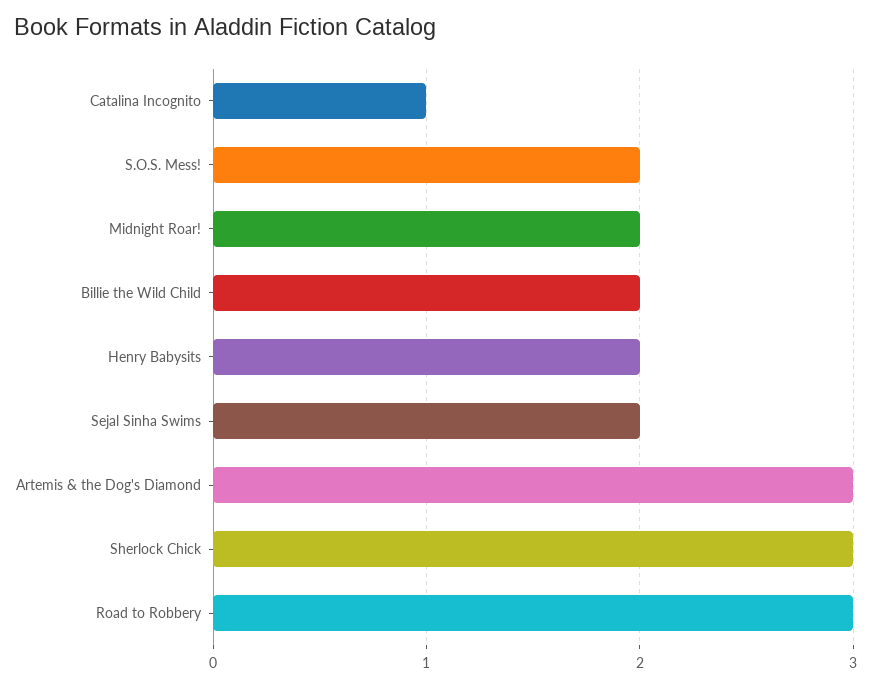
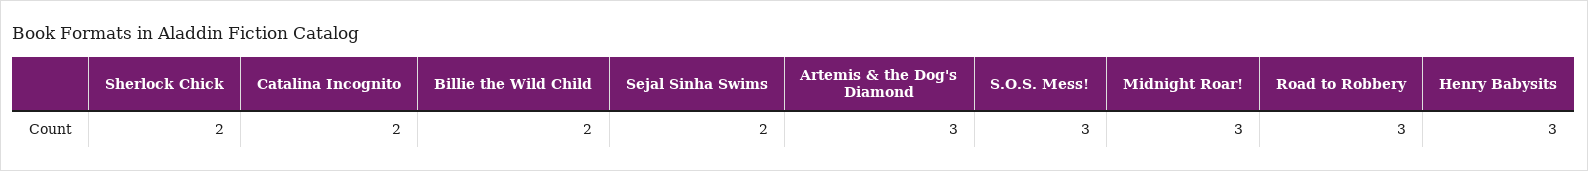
Catalina Incognito: 1 -> 2
S.O.S. Mess!: 2 -> 3
Midnight Roar!: 2 -> 3
Henry Babysits: 2 -> 3
Sherlock Chick: 3 -> 2

